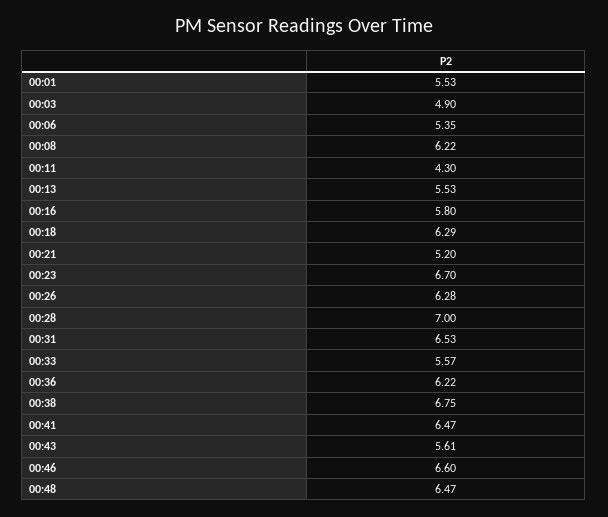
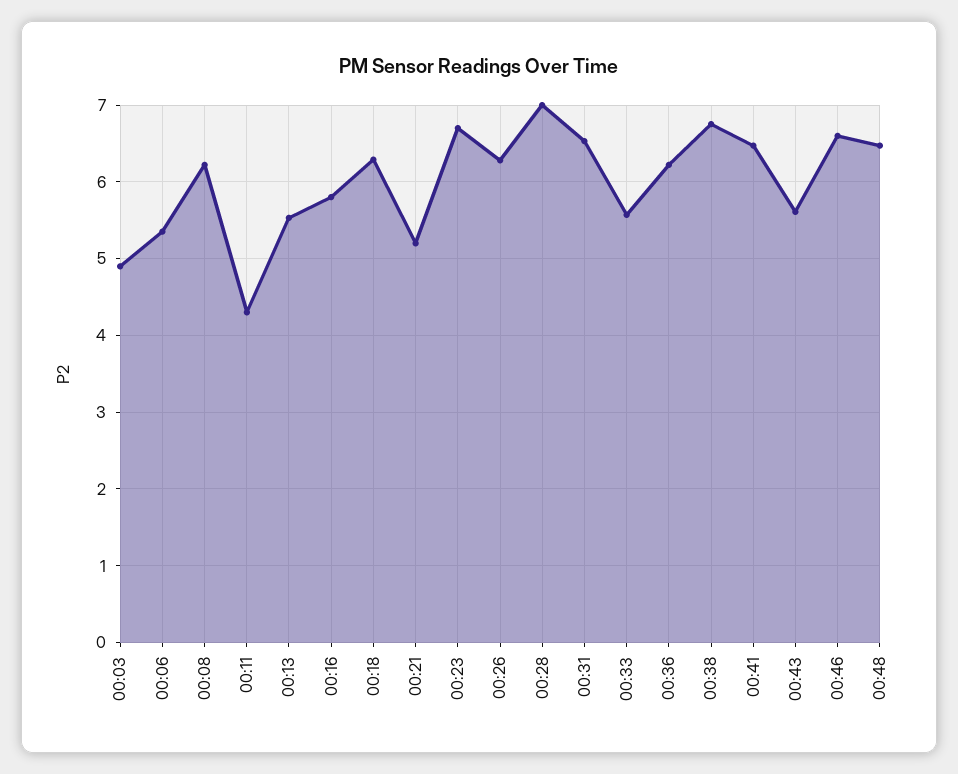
00:01: 5.53 -> none

